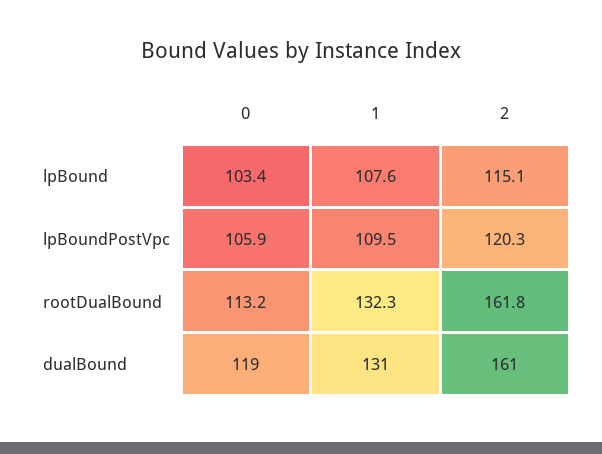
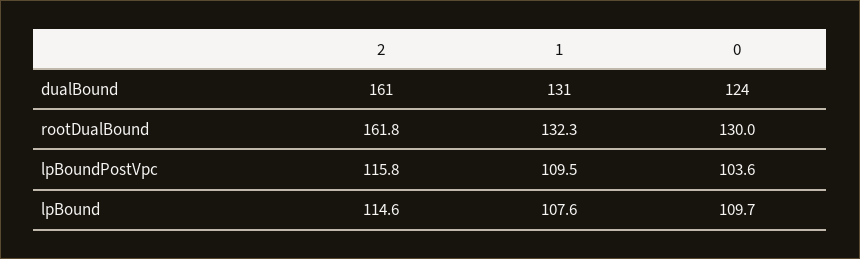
0, lpBound: 103.4 -> 109.7
2, lpBound: 115.1 -> 114.6
0, lpBoundPostVpc: 105.9 -> 103.6
2, lpBoundPostVpc: 120.3 -> 115.8
0, rootDualBound: 113.2 -> 130
0, dualBound: 119 -> 124

